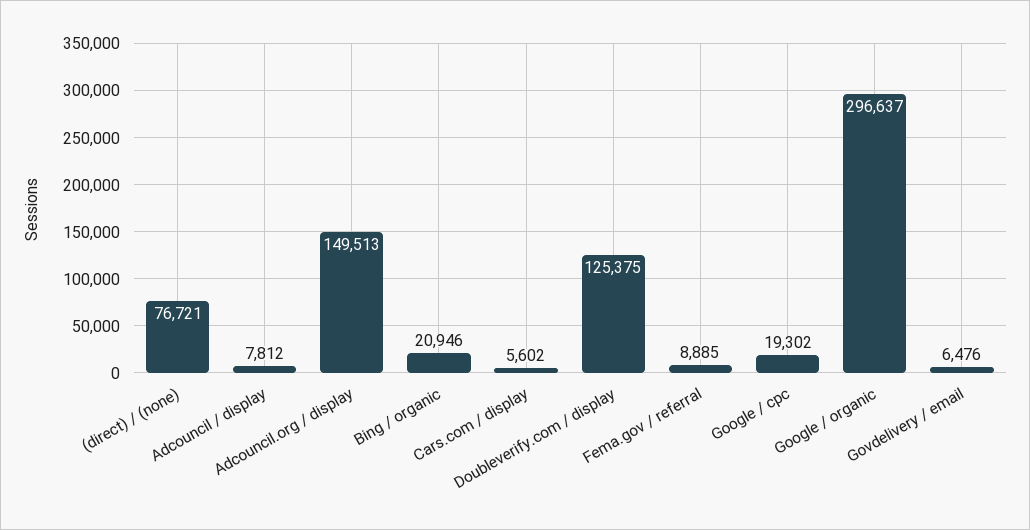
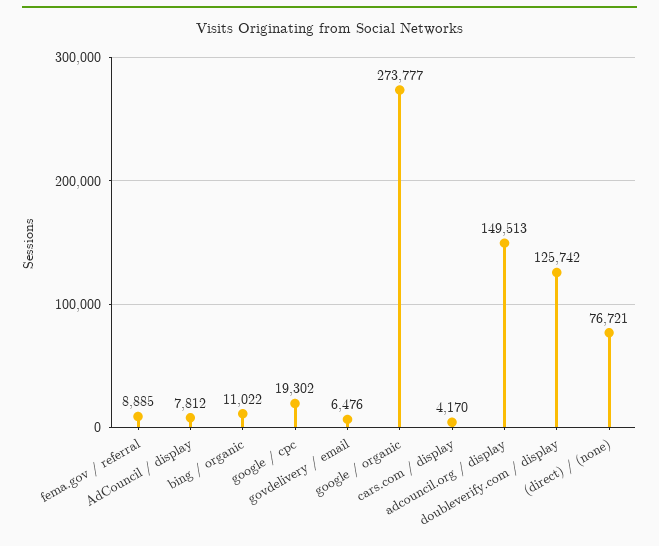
Bing / organic: 20946 -> 11022
Cars.com / display: 5602 -> 4170
Doubleverify.com / display: 125375 -> 125742
Google / organic: 296637 -> 273777

